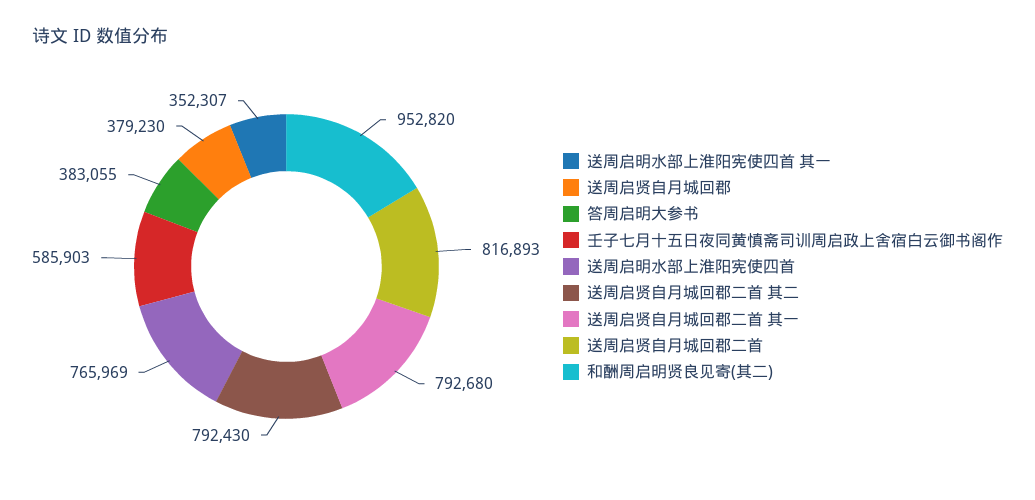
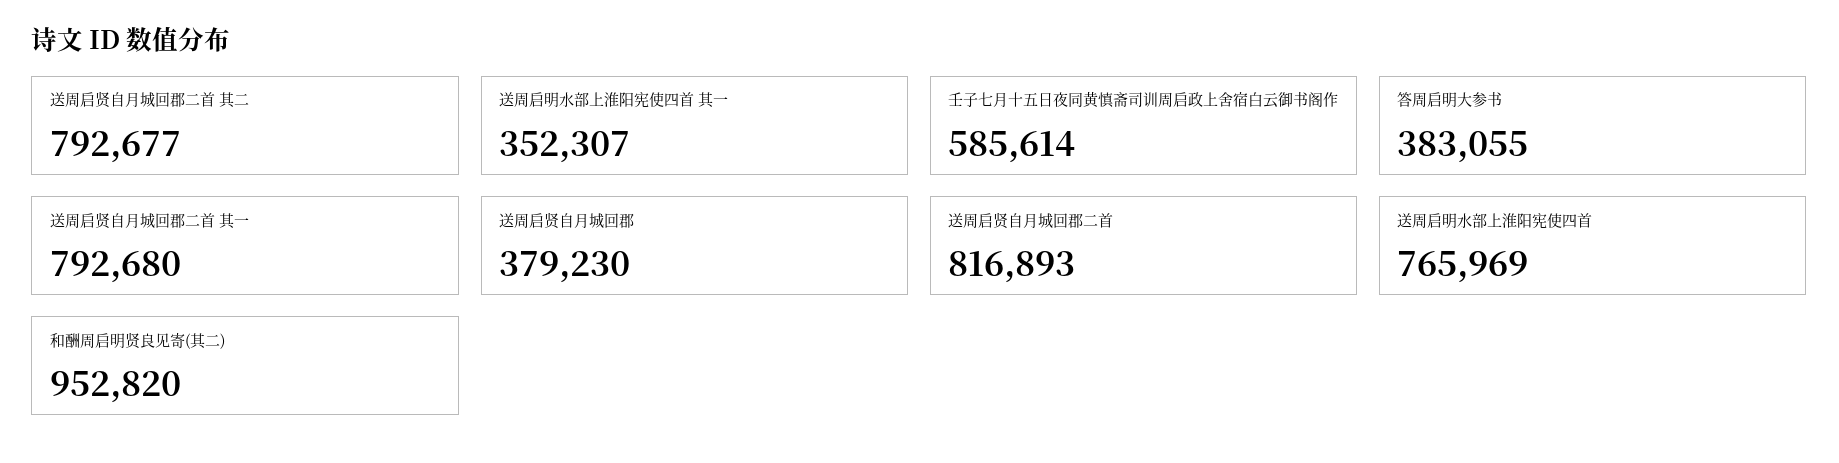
壬子七月十五日夜同黄慎斋司训周启政上舍宿白云御书阁作: 585903 -> 585614
送周启贤自月城回郡二首 其二: 792430 -> 792677

